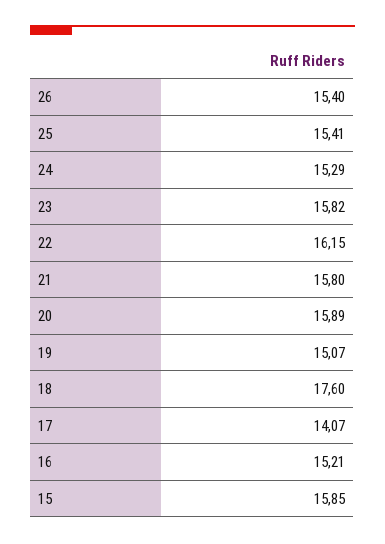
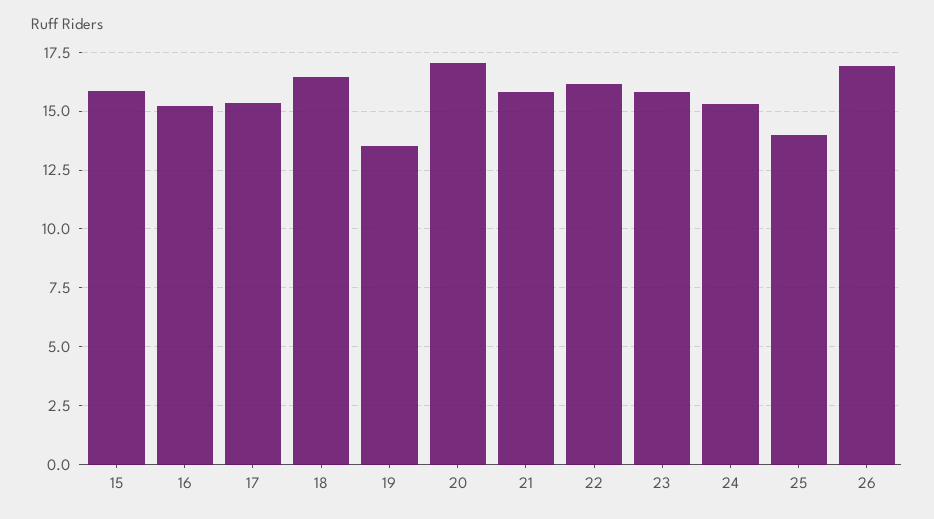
26: 15.4 -> 17
25: 15.41 -> 14
20: 15.89 -> 17
19: 15.07 -> 13.5
18: 17.6 -> 16.5
17: 14.07 -> 15.5

